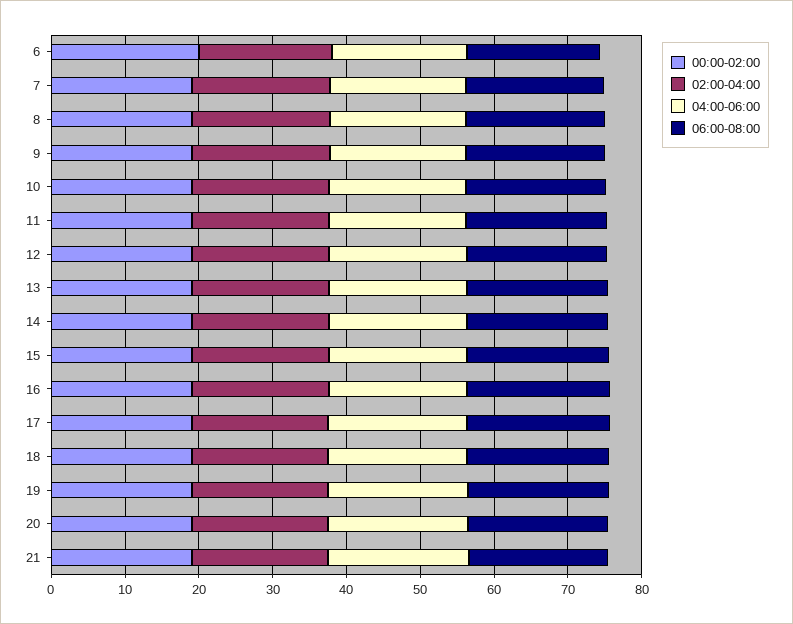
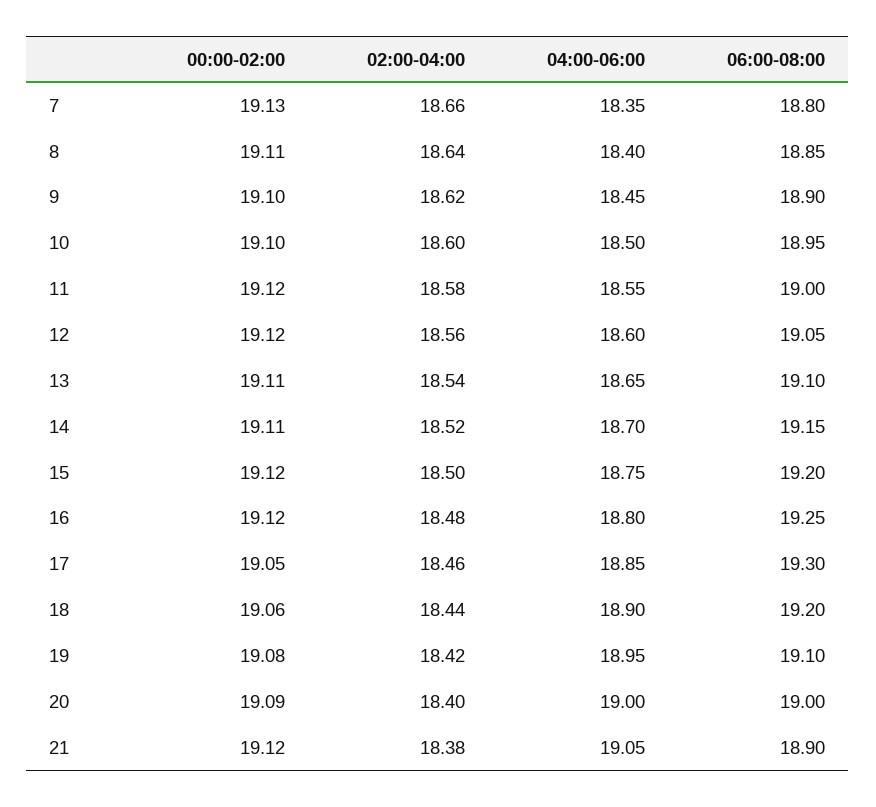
00:00-02:00, 6: 20 -> none
02:00-04:00, 6: 18 -> none
04:00-06:00, 6: 18 -> none
06:00-08:00, 6: 18 -> none

